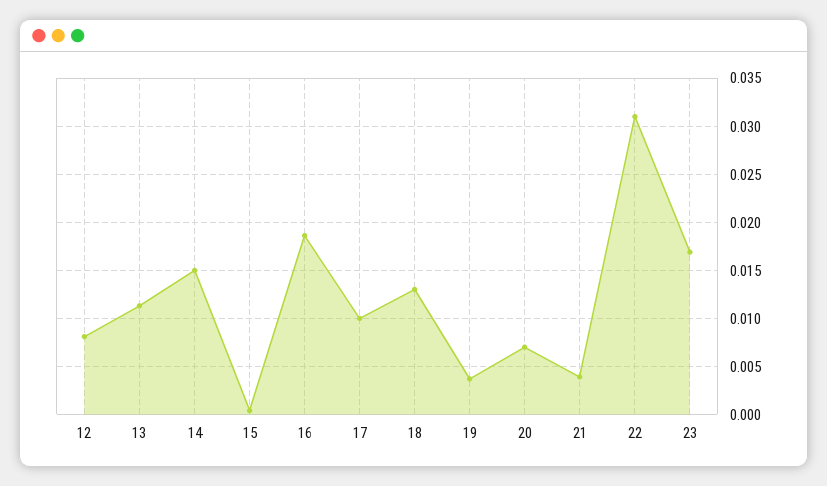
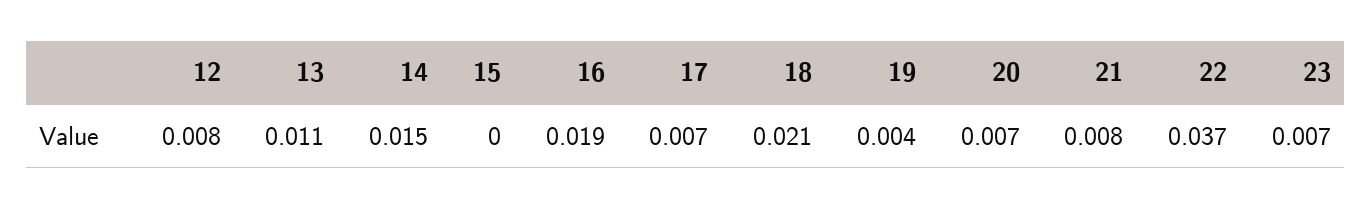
17: 0.01 -> 0.007
18: 0.013 -> 0.021
21: 0.004 -> 0.008
22: 0.031 -> 0.037
23: 0.017 -> 0.007

